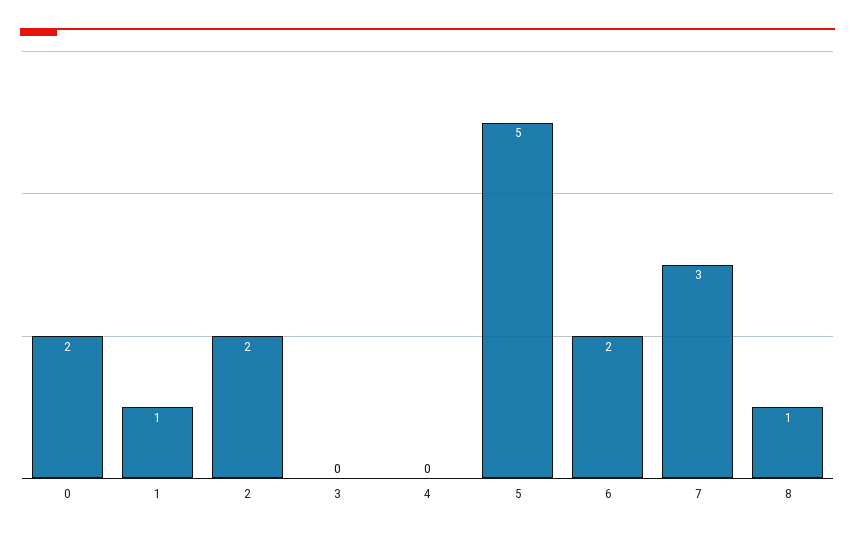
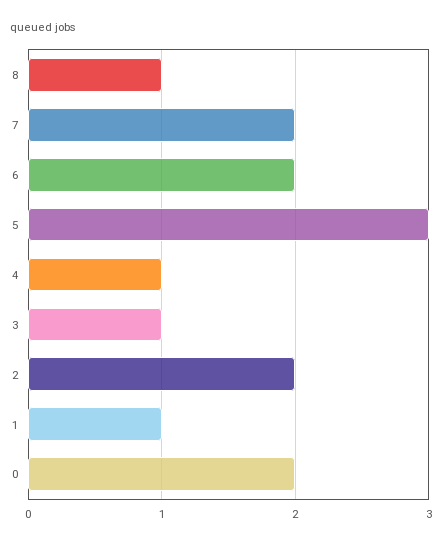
3: 0 -> 1
4: 0 -> 1
5: 5 -> 3
7: 3 -> 2

